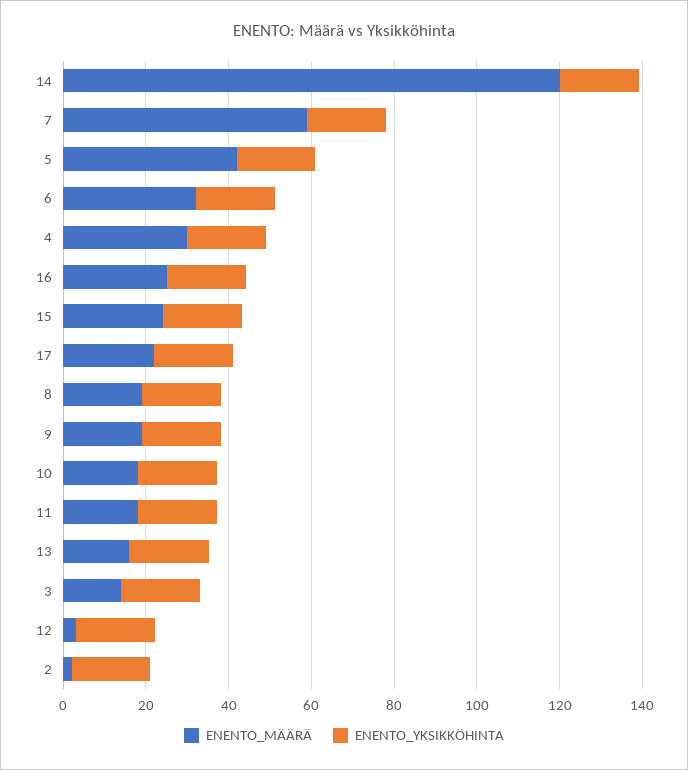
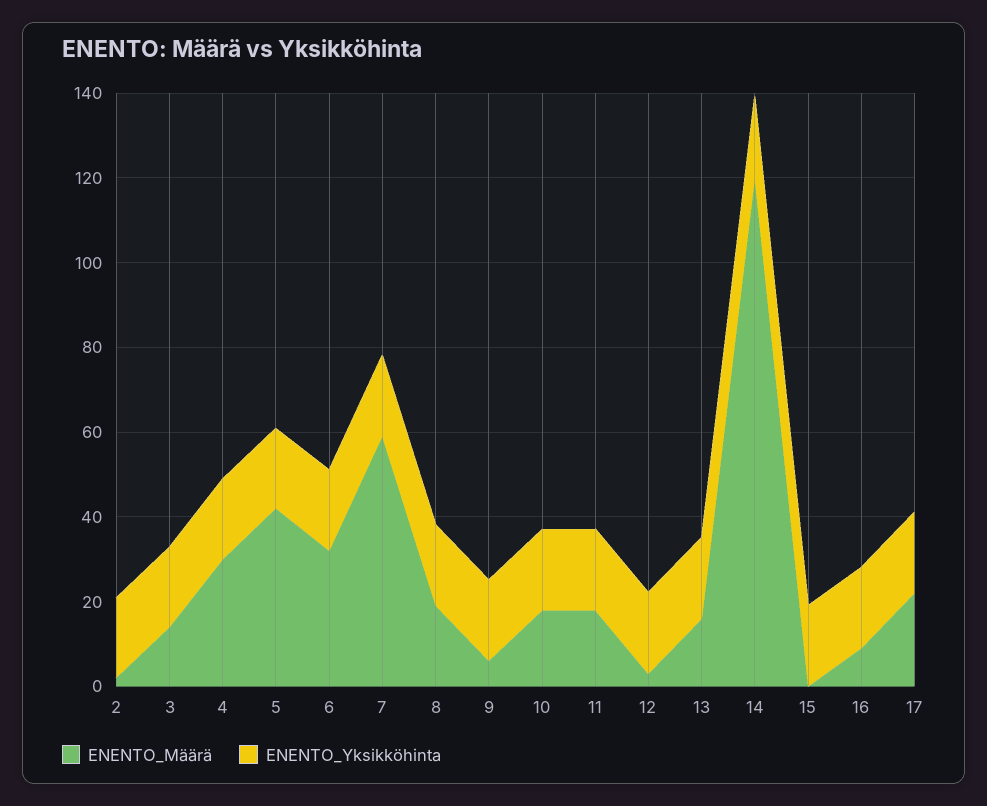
ENENTO_MÄÄRÄ, 16: 25 -> 10
ENENTO_MÄÄRÄ, 15: 25 -> 0
ENENTO_MÄÄRÄ, 9: 20 -> 5

